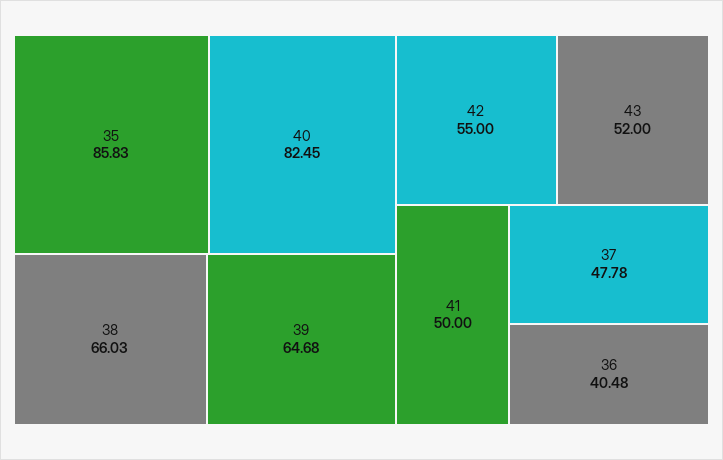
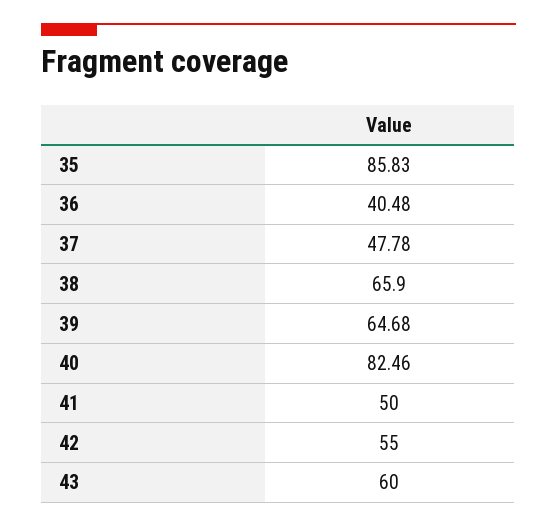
40: 82.45 -> 82.46
38: 66.03 -> 65.9
43: 52 -> 60

